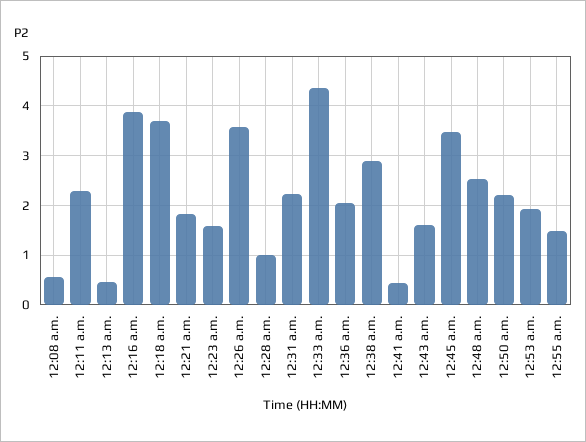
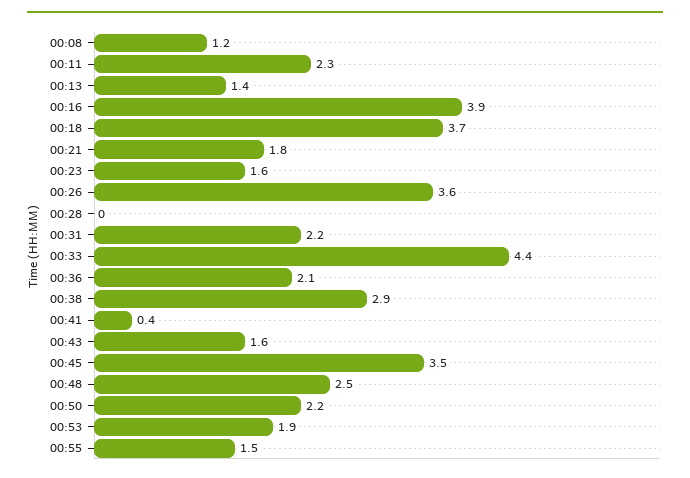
12:08 a.m.: 0.6 -> 1.2
12:13 a.m.: 0.4 -> 1.4
12:28 a.m.: 1 -> 0

